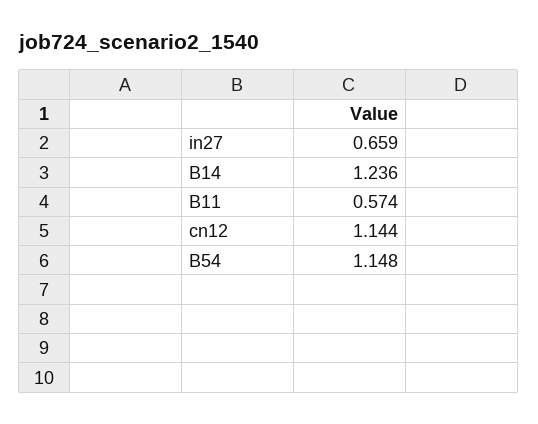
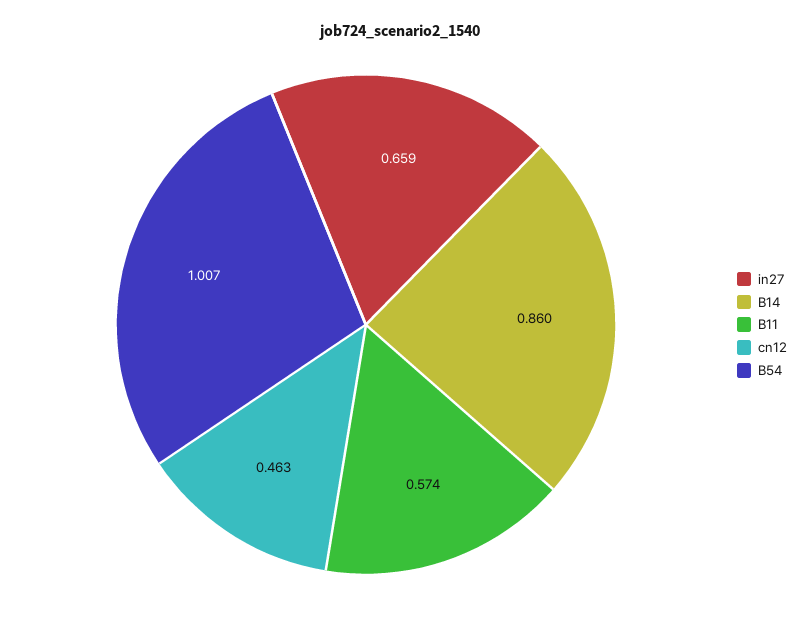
B14: 1.236 -> 0.86
cn12: 1.144 -> 0.463
B54: 1.148 -> 1.007

